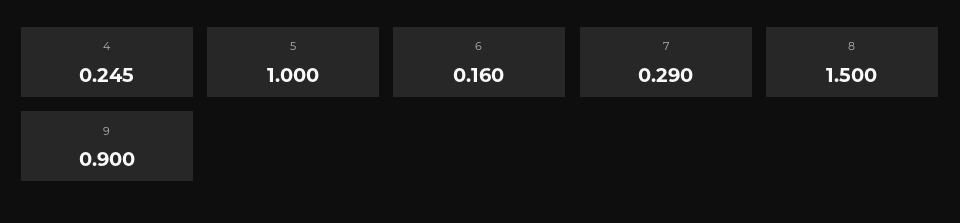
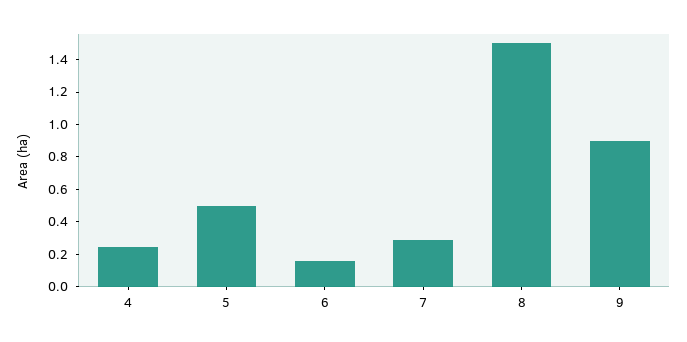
5: 1 -> 0.5

